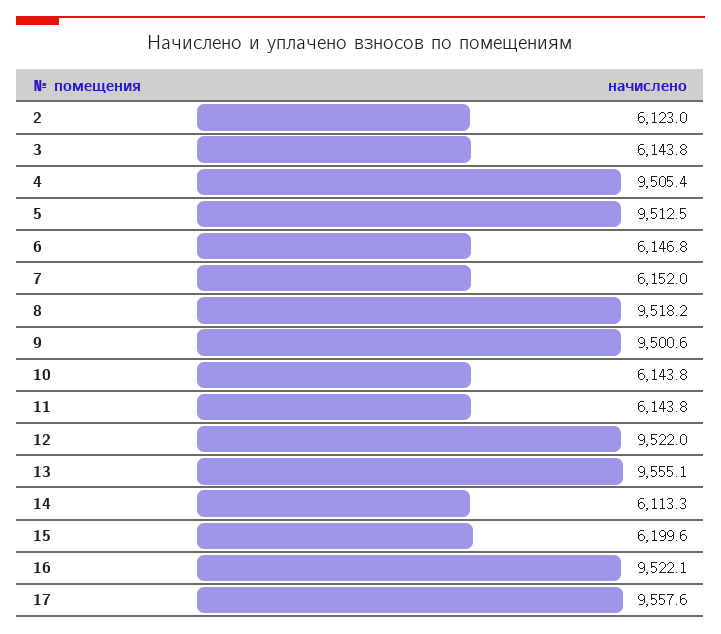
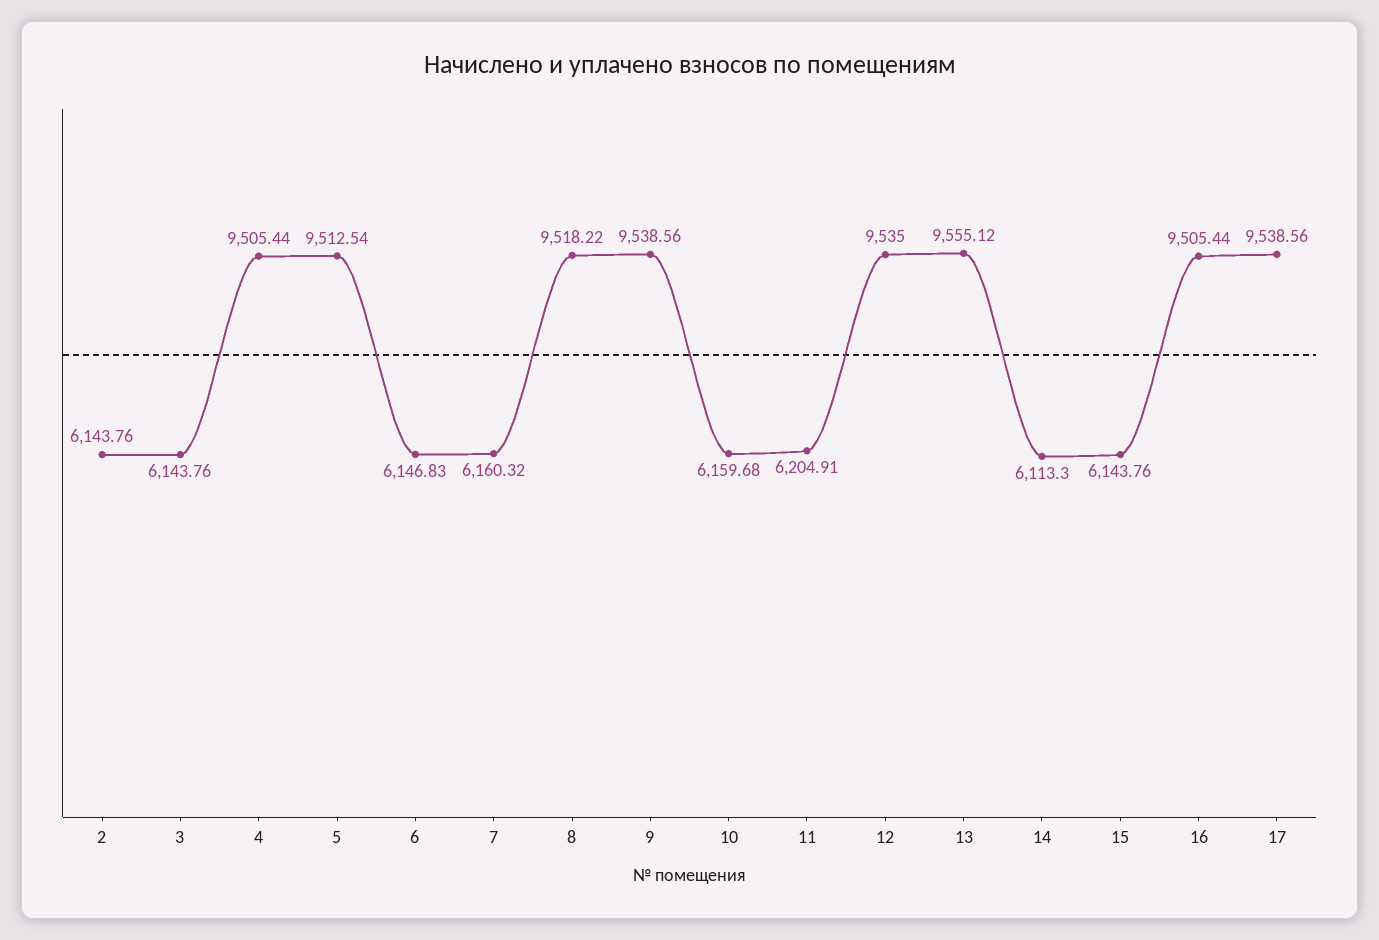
2: 6123 -> 6143.76
7: 6152 -> 6160.32
9: 9500.6 -> 9538.56
10: 6143.8 -> 6159.68
11: 6143.8 -> 6204.91
12: 9522 -> 9535
15: 6199.6 -> 6143.76
16: 9522.1 -> 9505.44
17: 9557.6 -> 9538.56

